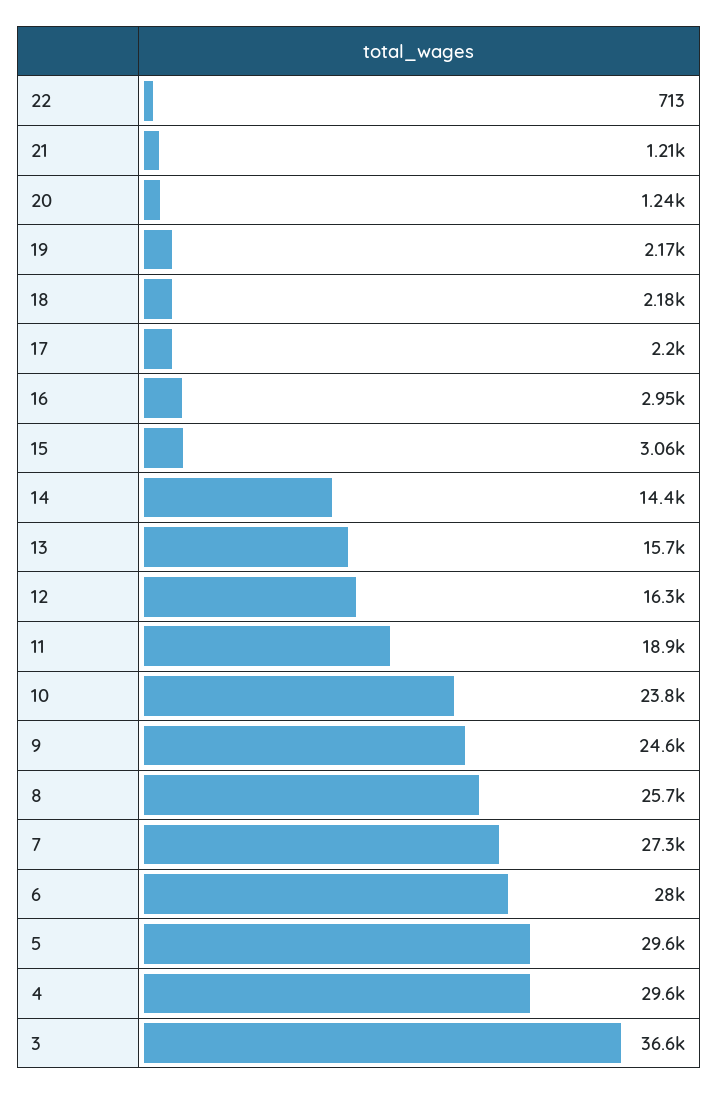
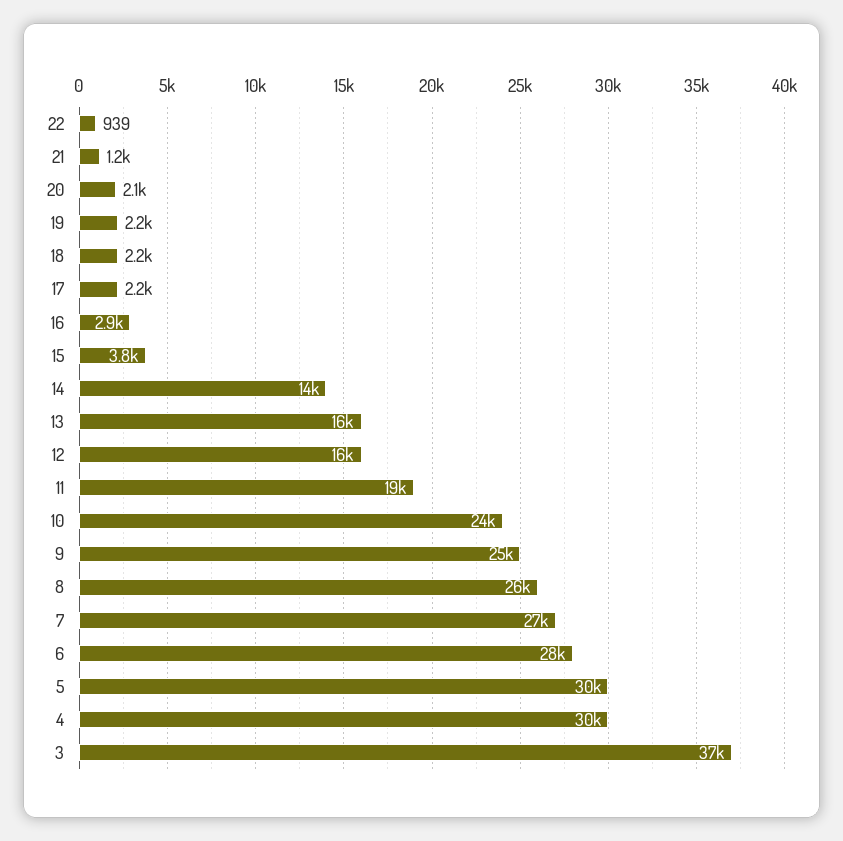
22: 713 -> 939
20: 1240 -> 2100
15: 3060 -> 3800

